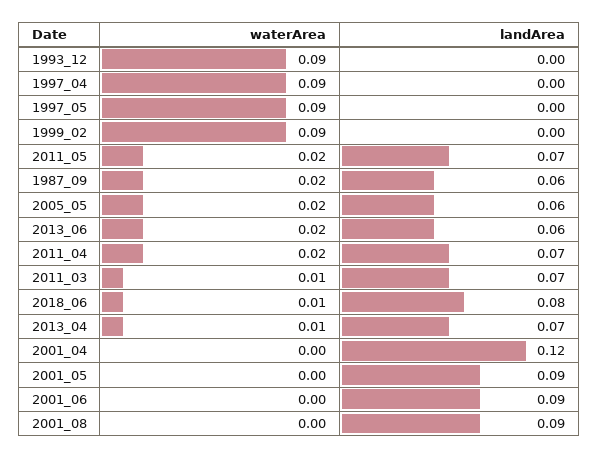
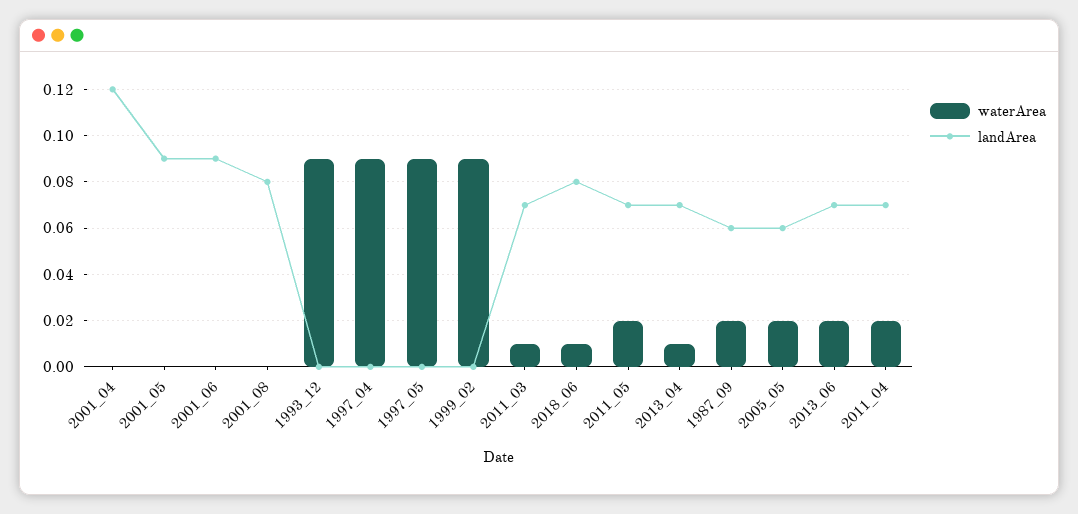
landArea, 2013_06: 0.06 -> 0.07
landArea, 2001_08: 0.09 -> 0.08

